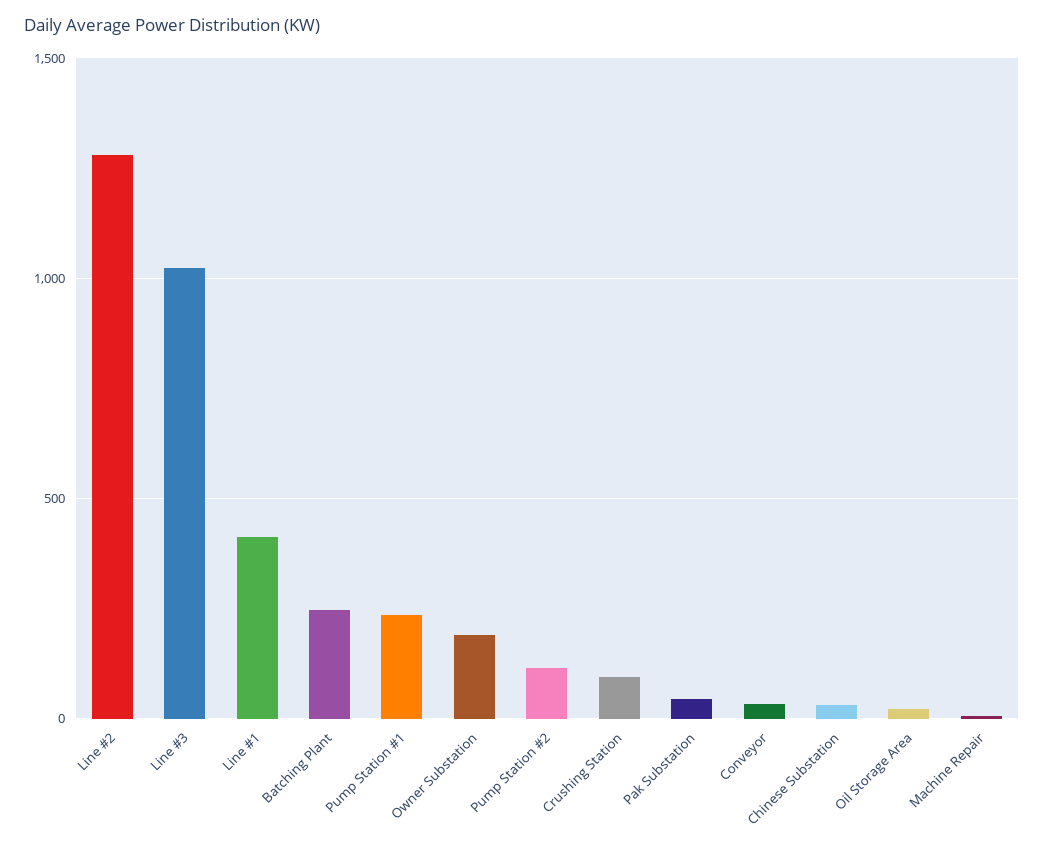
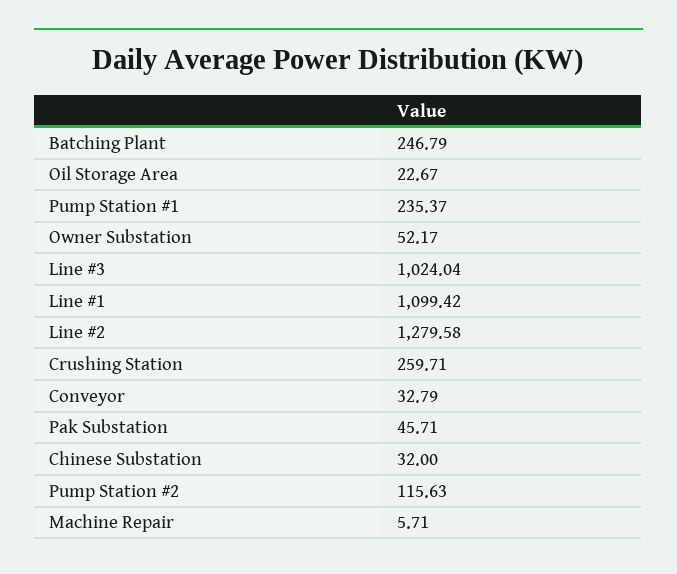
Line #1: 400 -> 1099.42
Owner Substation: 200 -> 52.17
Crushing Station: 100 -> 259.71

